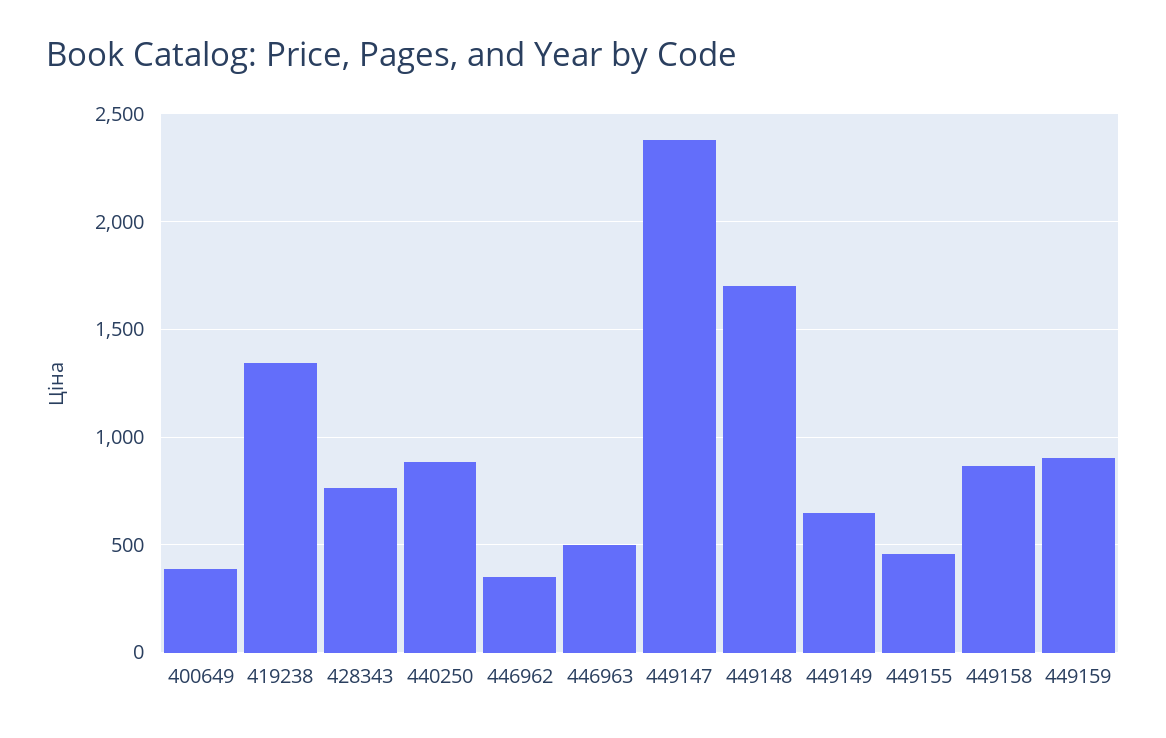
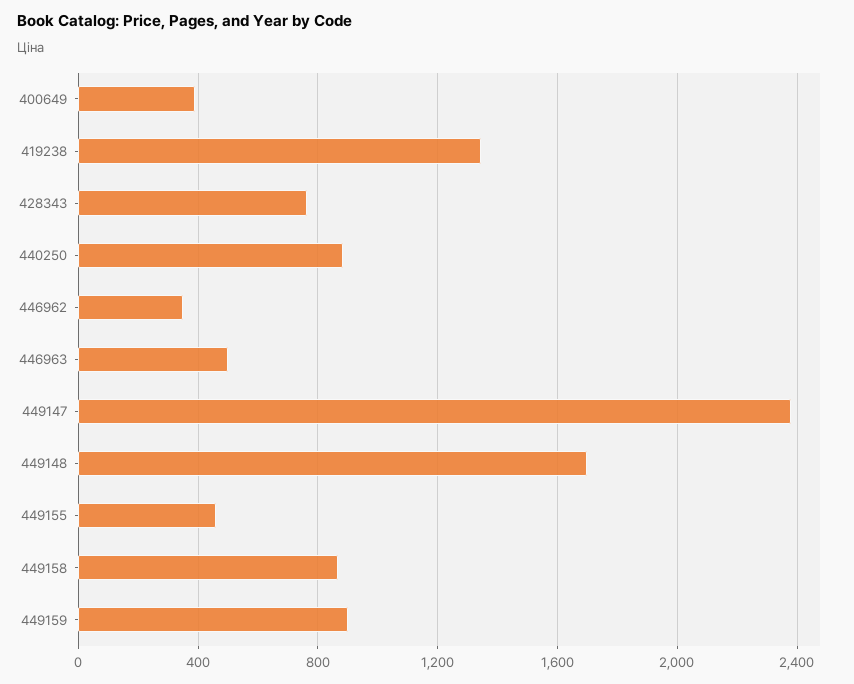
449149: 650 -> none

